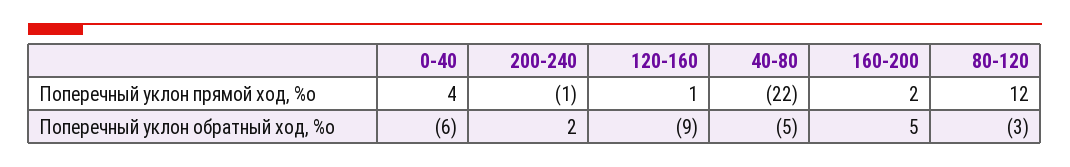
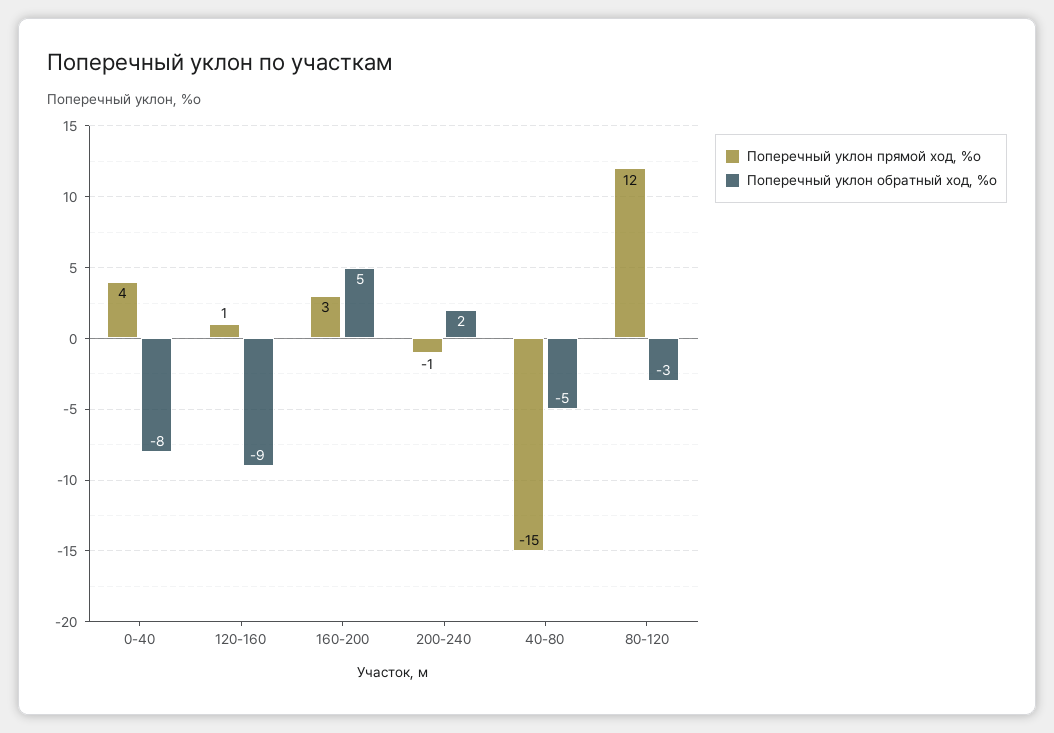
Поперечный уклон прямой ход, %о, 40-80: -22 -> -15
Поперечный уклон прямой ход, %о, 160-200: 2 -> 3
Поперечный уклон обратный ход, %о, 0-40: -6 -> -8

